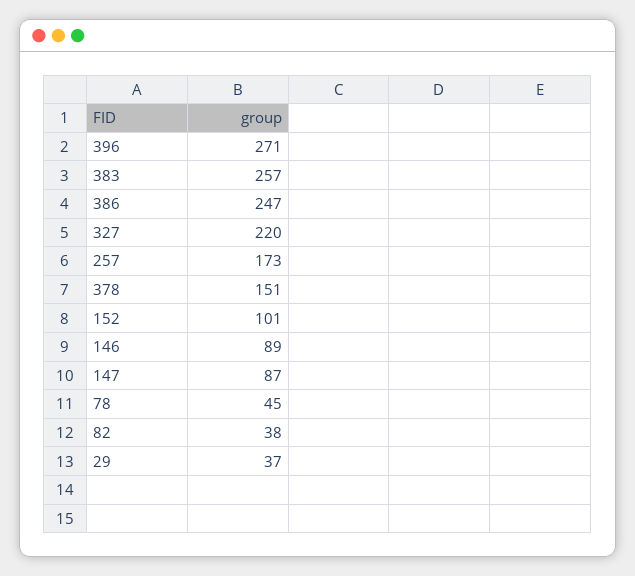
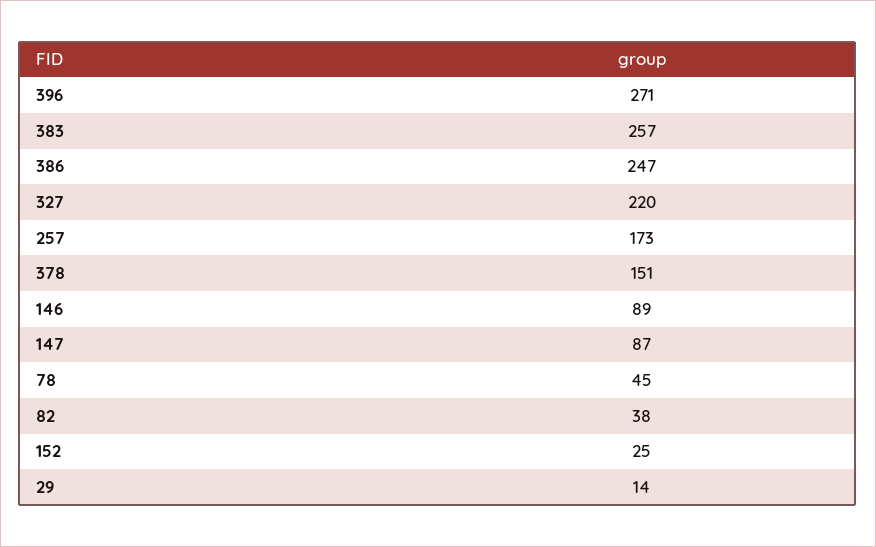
152: 101 -> 25
29: 37 -> 14

